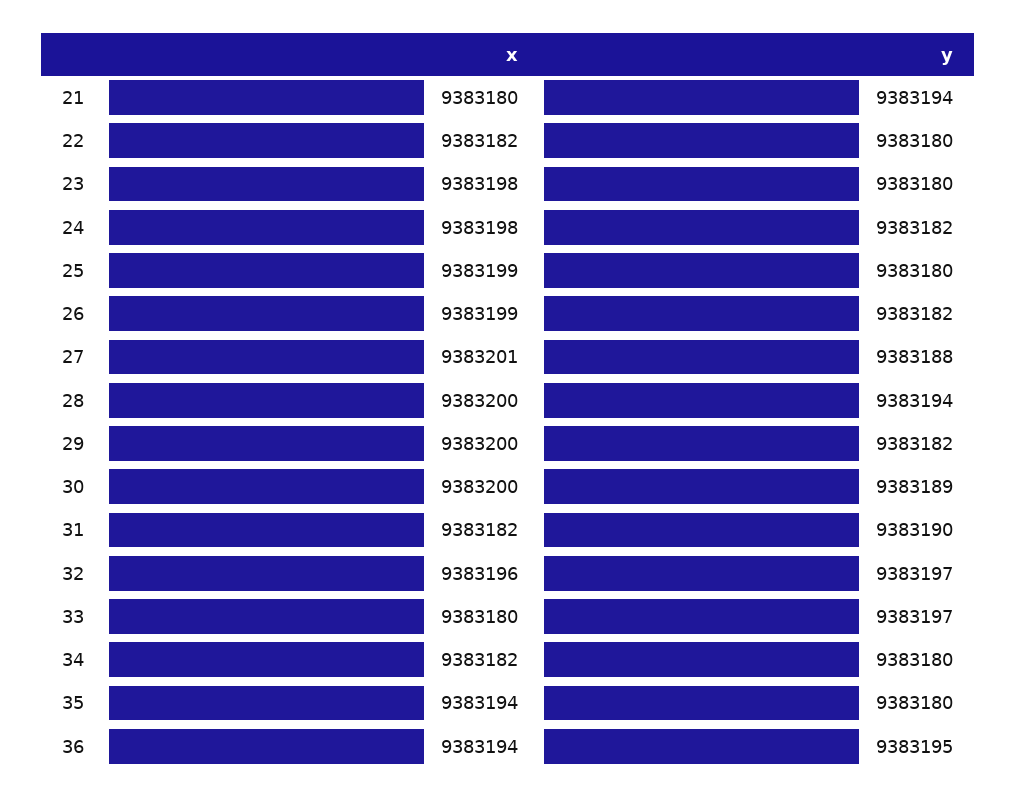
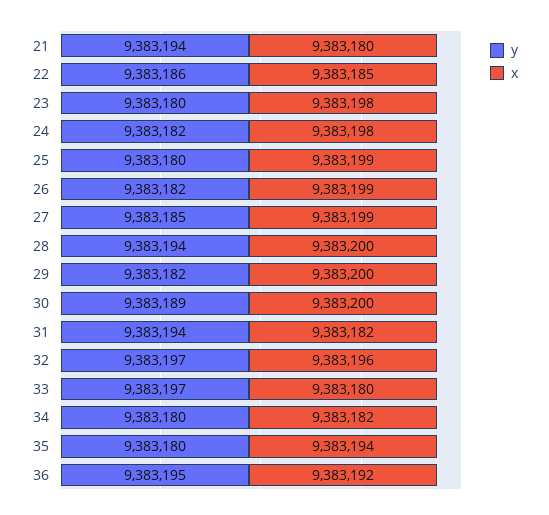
x, 22: 9383182 -> 9383185
y, 22: 9383180 -> 9383186
x, 27: 9383201 -> 9383199
y, 27: 9383188 -> 9383185
y, 31: 9383190 -> 9383194
x, 36: 9383194 -> 9383192

